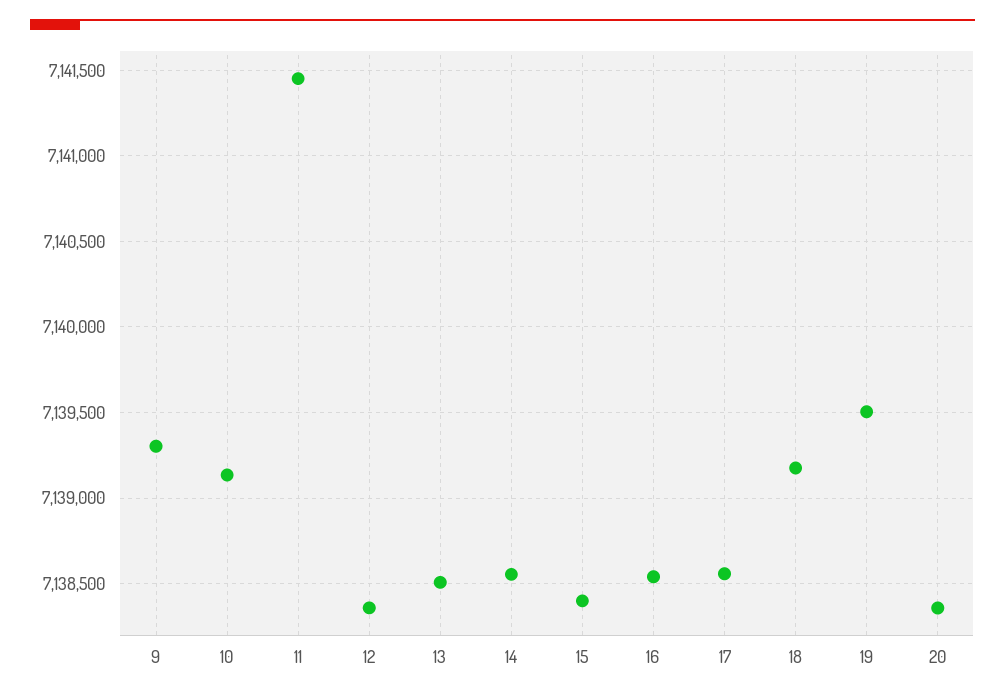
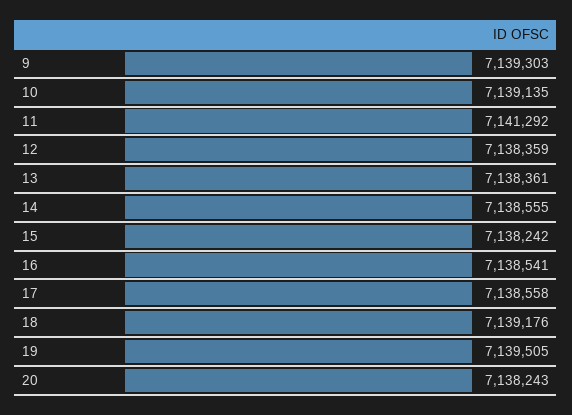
11: 7141450 -> 7141292
13: 7138500 -> 7138361
15: 7138400 -> 7138242
20: 7138350 -> 7138243

